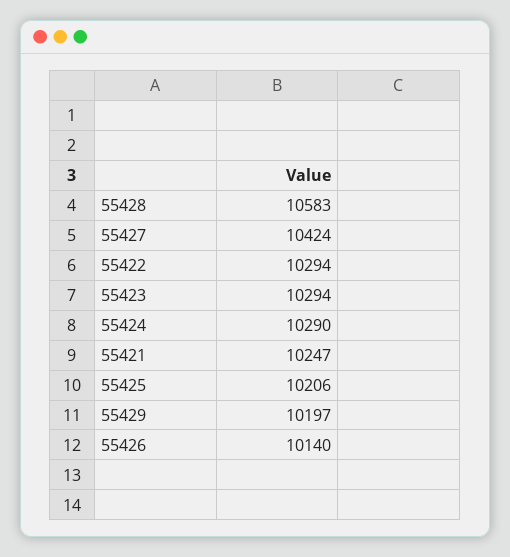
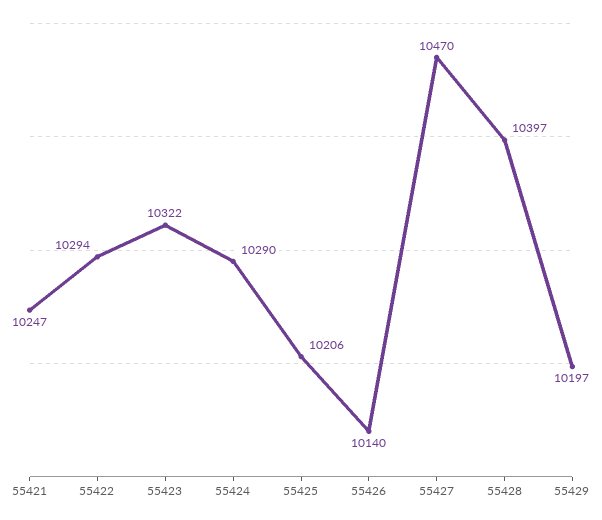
55428: 10583 -> 10397
55427: 10424 -> 10470
55423: 10294 -> 10322

